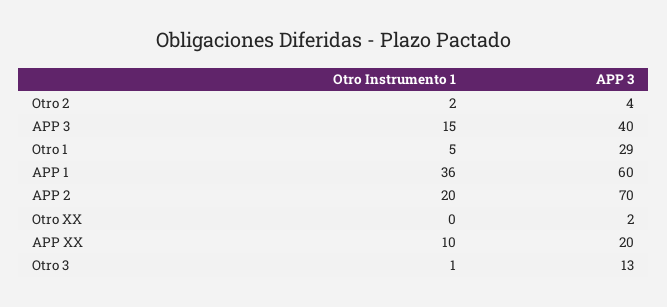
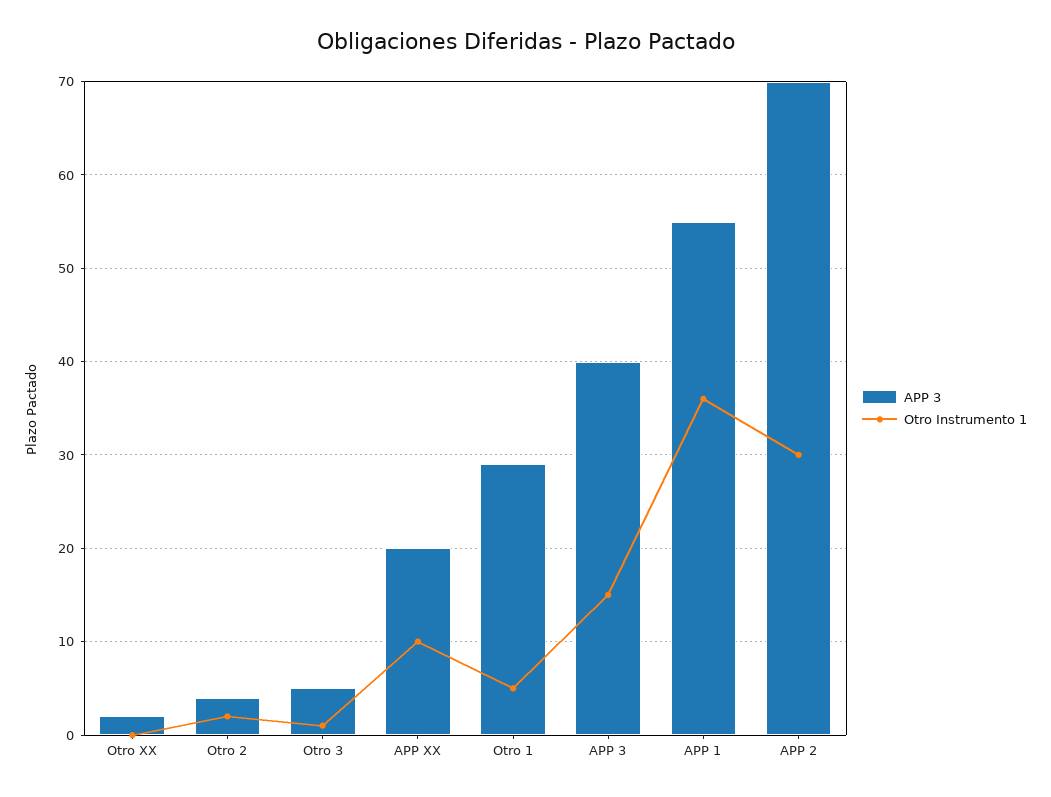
APP 3, APP 1: 60 -> 55
Otro Instrumento 1, APP 2: 20 -> 30
APP 3, Otro 3: 13 -> 5

